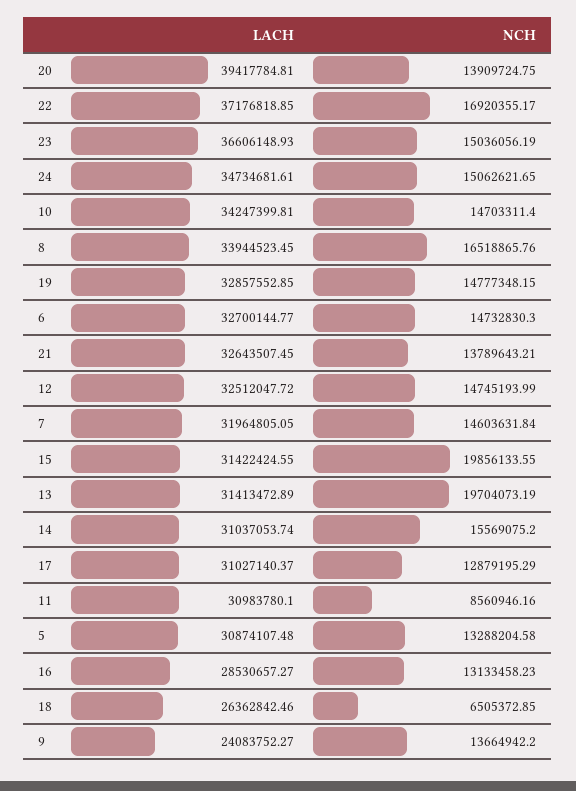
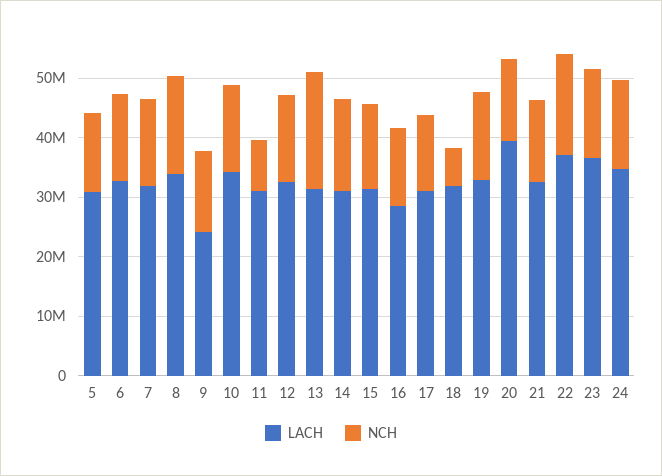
NCH, 15: 19856133.55 -> 14000000
LACH, 18: 26362842.46 -> 32000000

